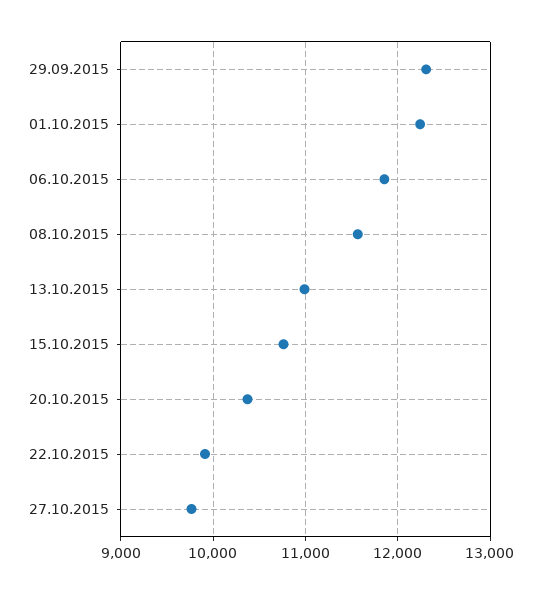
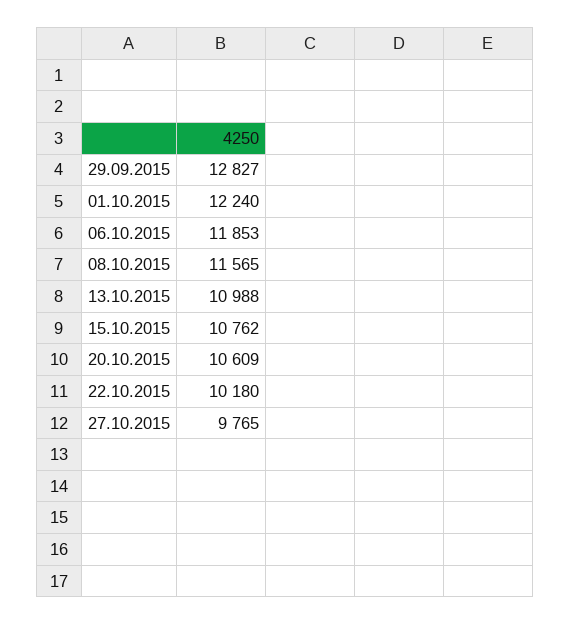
29.09.2015: 12300 -> 12827
20.10.2015: 10400 -> 10609
22.10.2015: 9900 -> 10180

